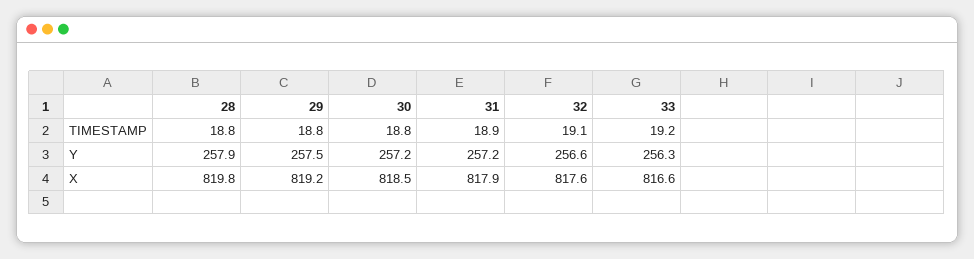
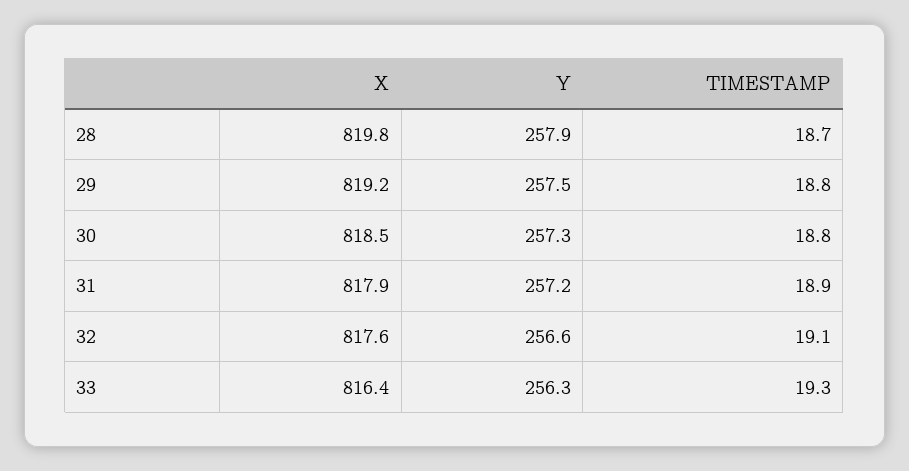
28, TIMESTAMP: 18.8 -> 18.7
33, TIMESTAMP: 19.2 -> 19.3
30, Y: 257.2 -> 257.3
33, X: 816.6 -> 816.4

